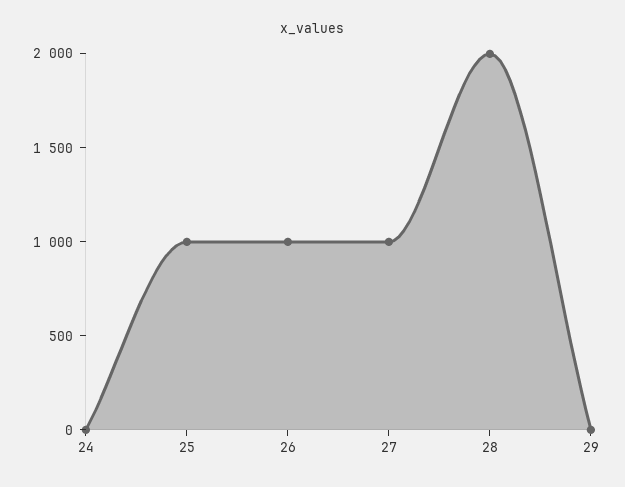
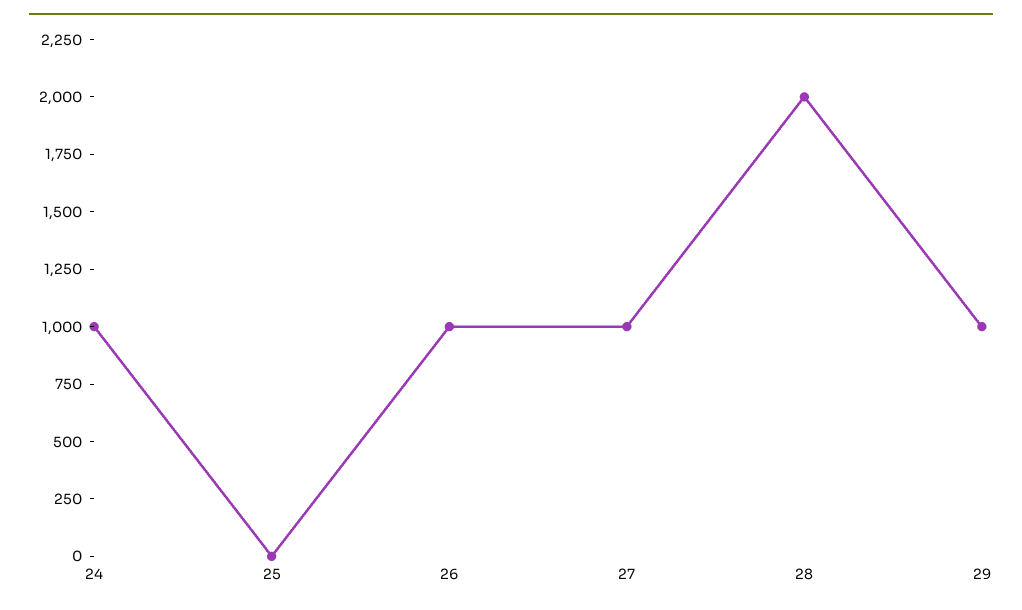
24: 0 -> 1000
25: 1000 -> 0
29: 0 -> 1000

